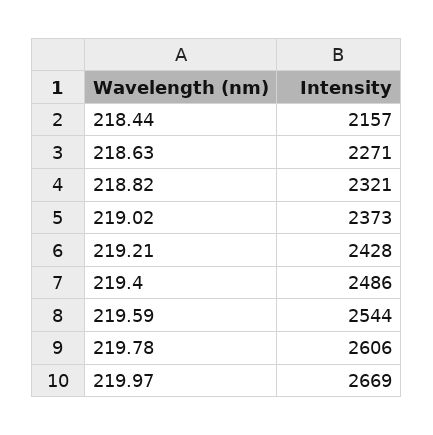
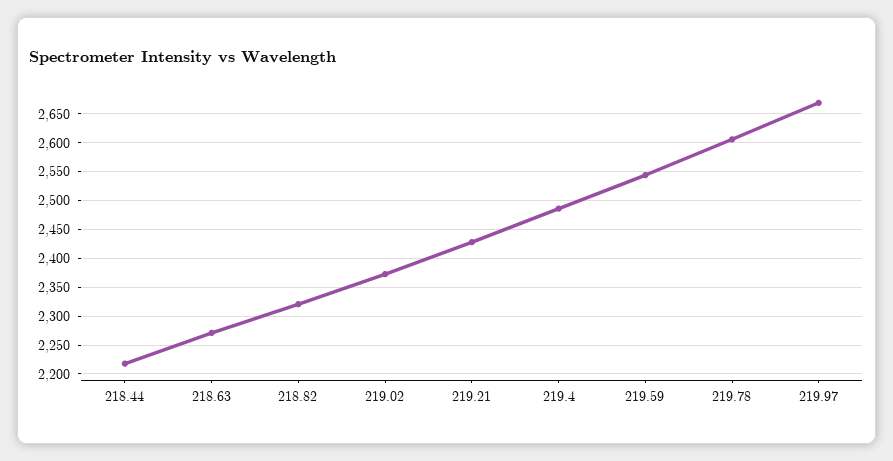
218.44: 2157 -> 2225

